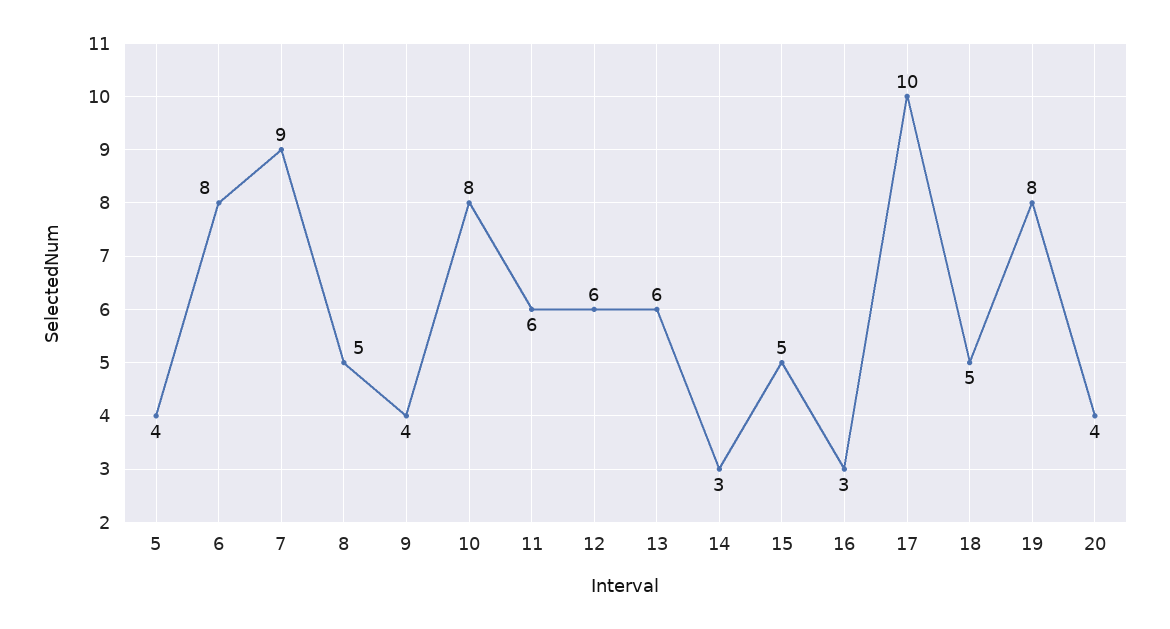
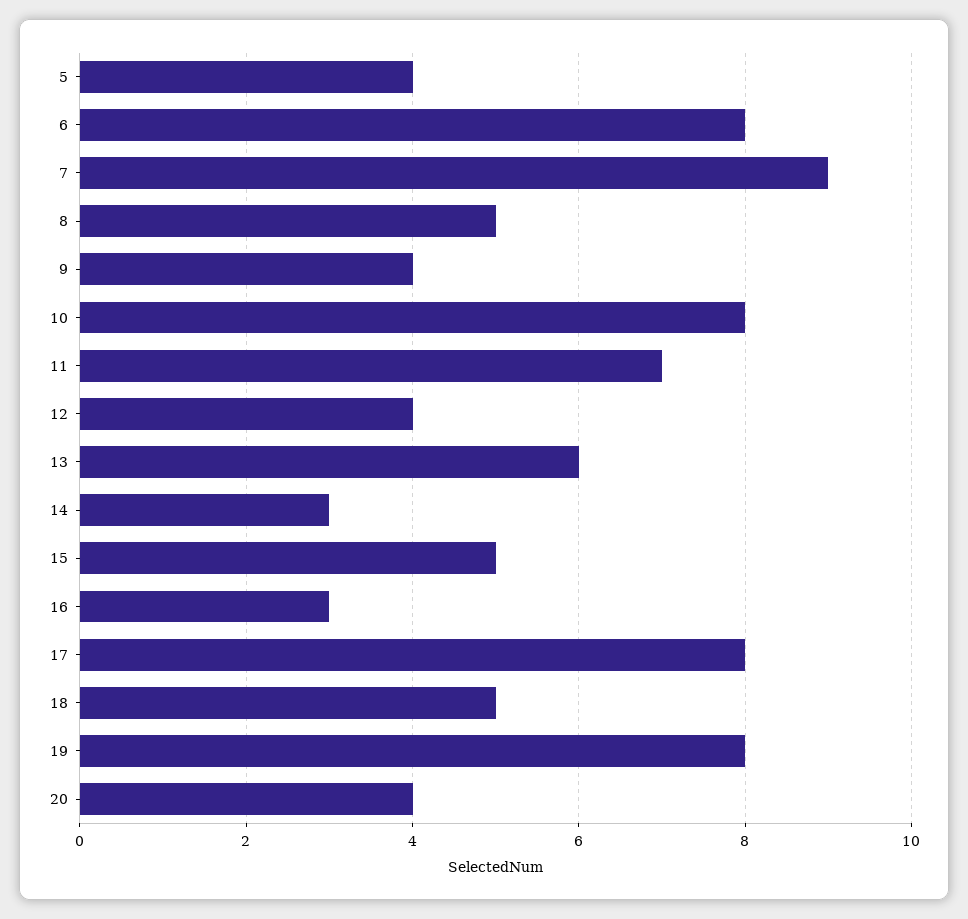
11: 6 -> 7
12: 6 -> 4
17: 10 -> 8

